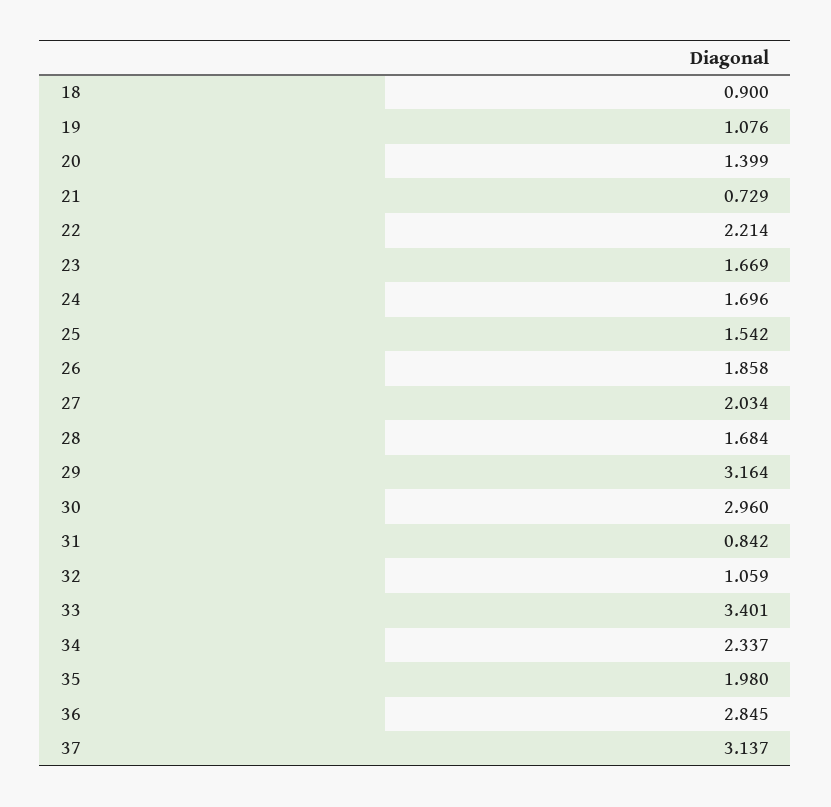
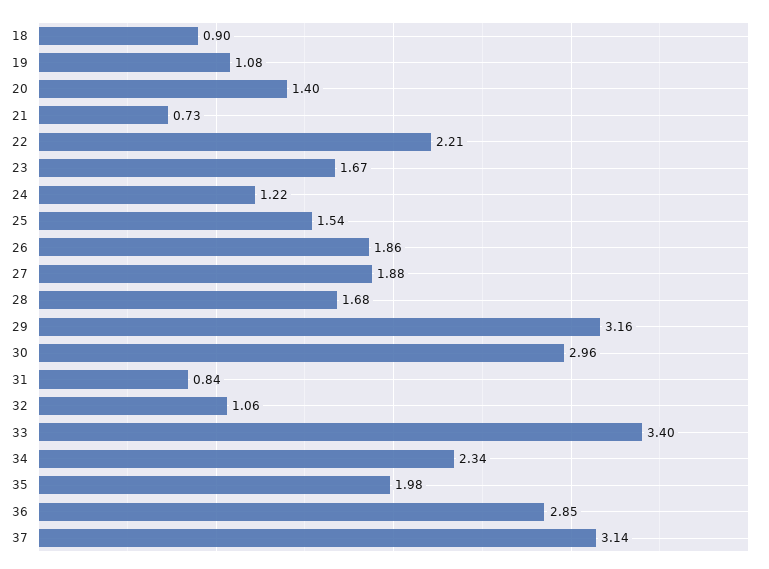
24: 1.696 -> 1.22
27: 2.034 -> 1.88

